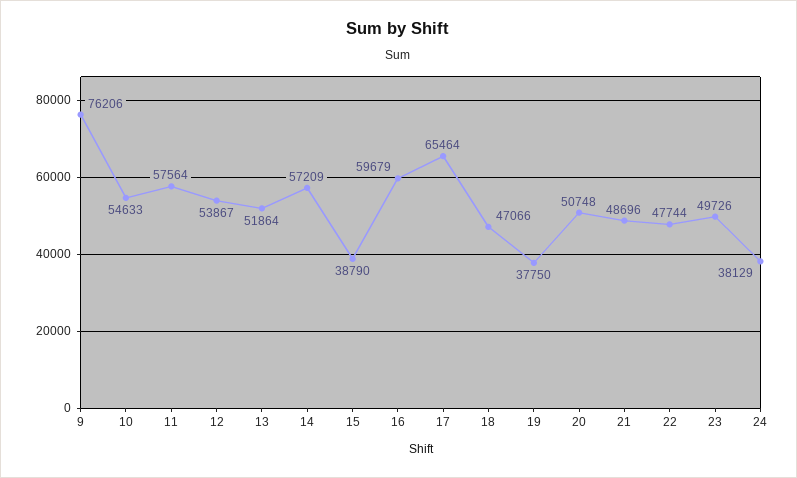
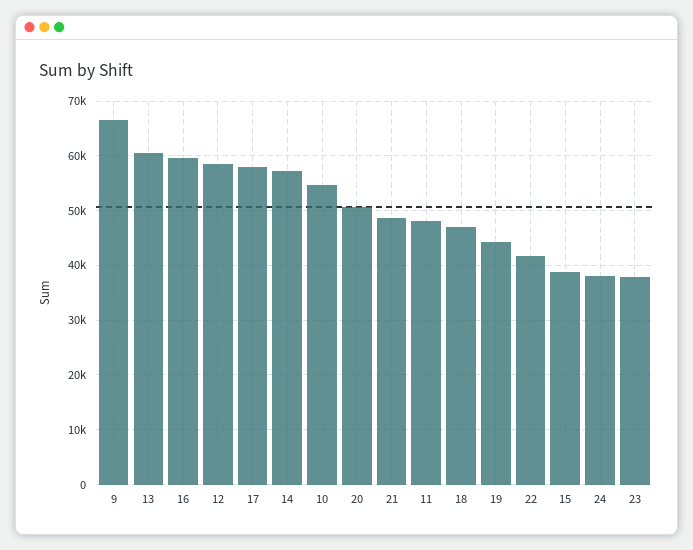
9: 76206 -> 66000
11: 57564 -> 48000
12: 53867 -> 58000
13: 51864 -> 60000
17: 65464 -> 58000
19: 37750 -> 44000
22: 47744 -> 42000
23: 49726 -> 38000

